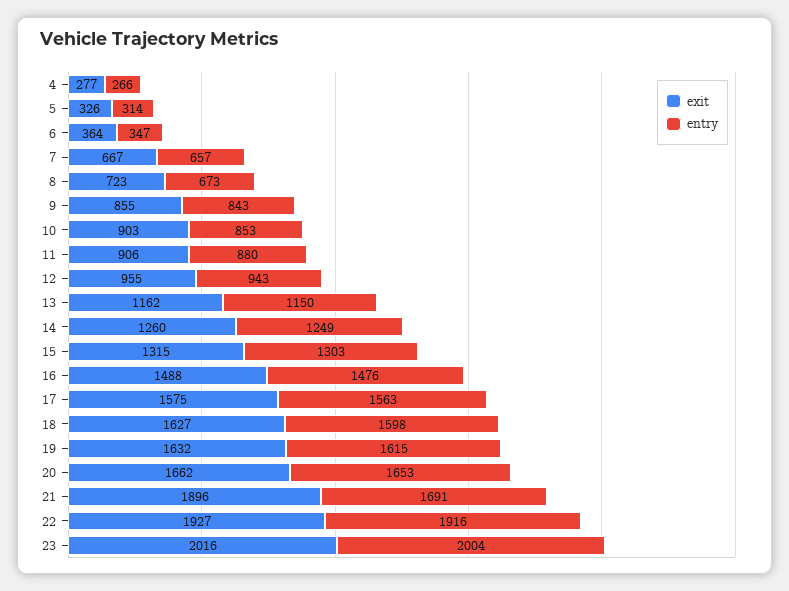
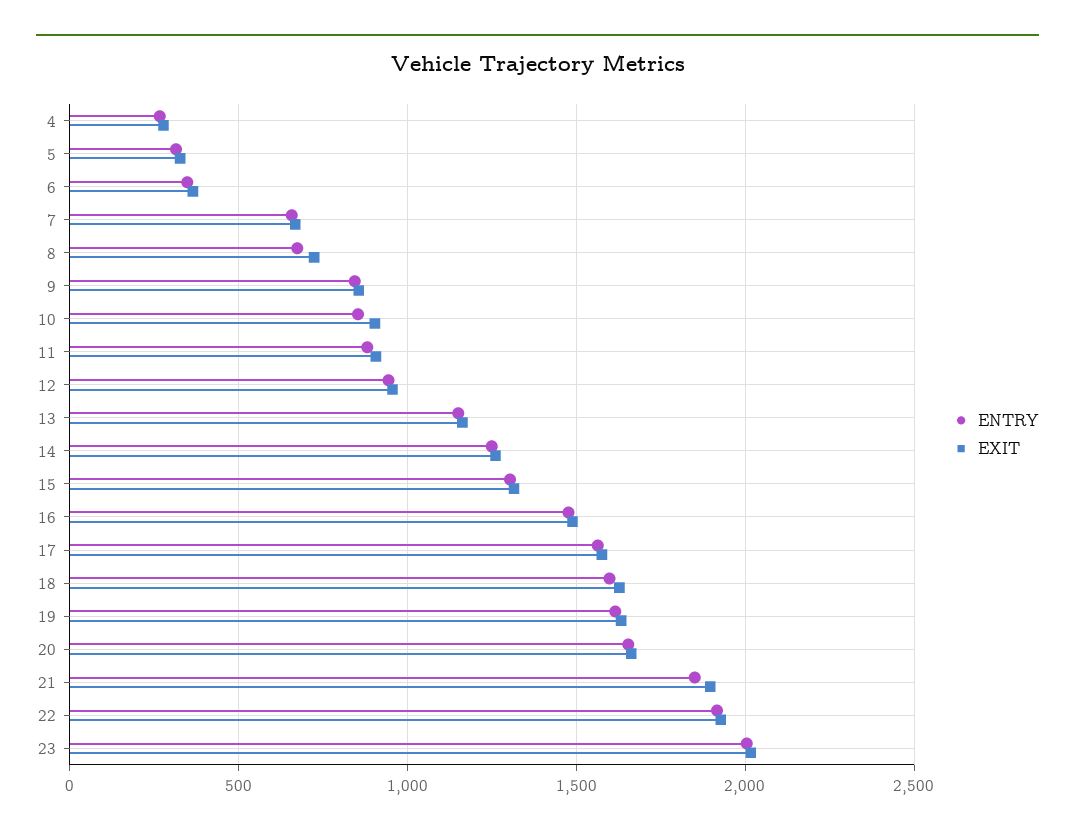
entry, 21: 1691 -> 1850

